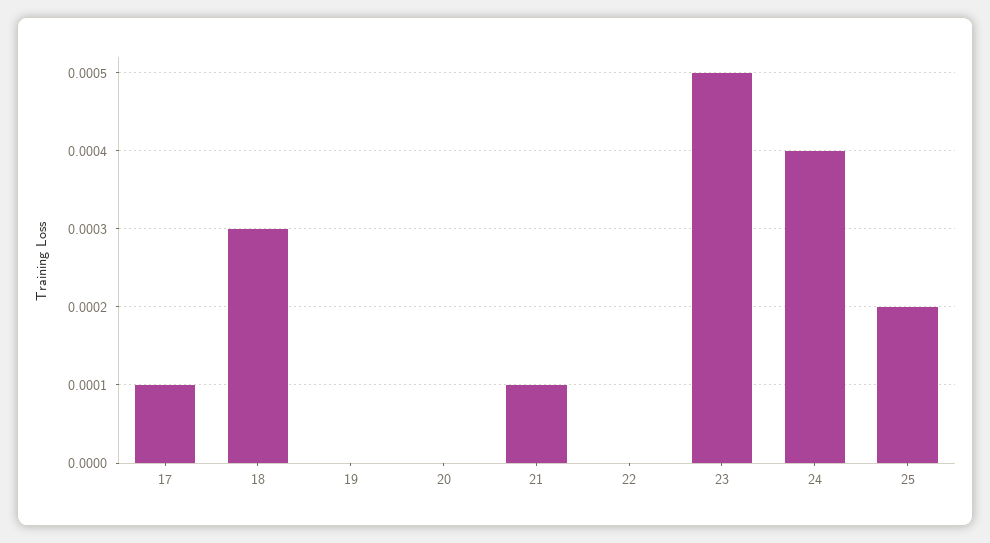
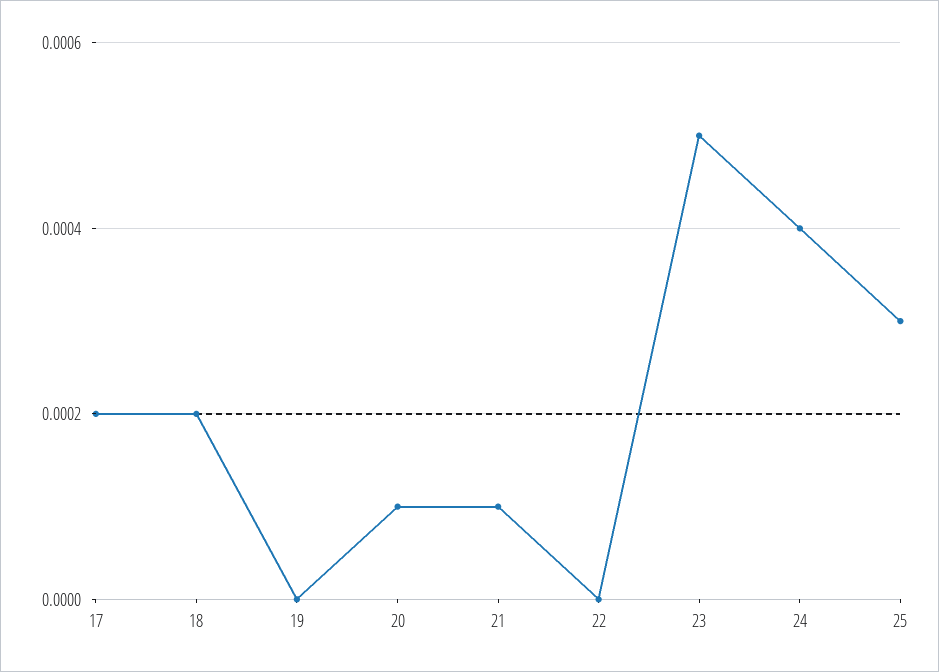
17: 0.0001 -> 0.0002
18: 0.0003 -> 0.0002
20: 0 -> 0.0001
25: 0.0002 -> 0.0003

